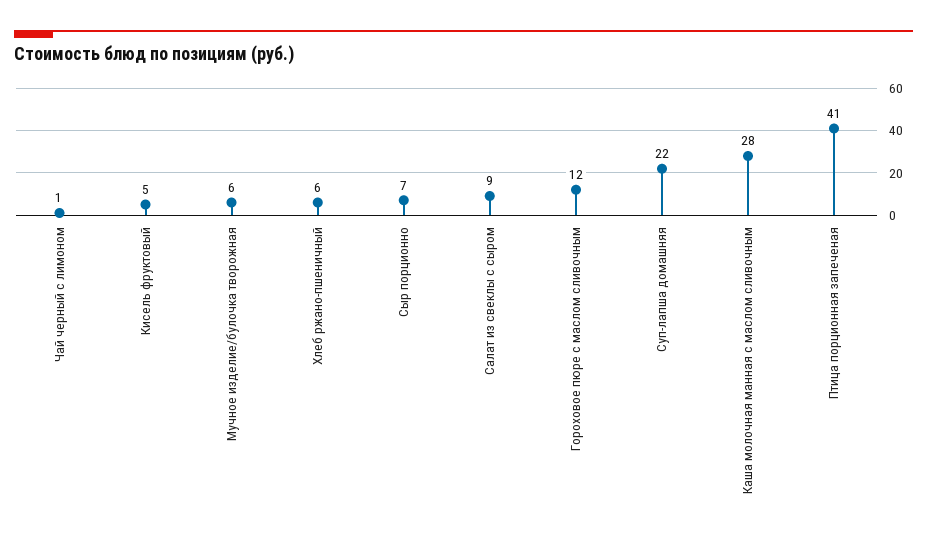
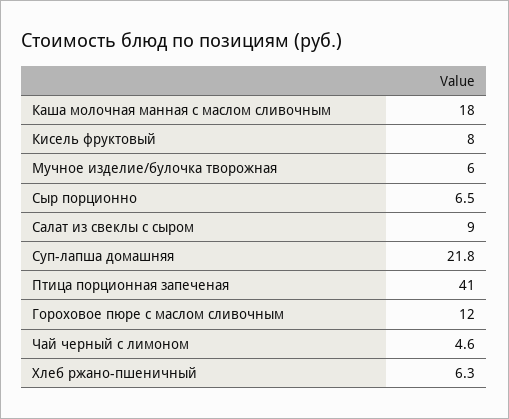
Чай черный с лимоном: 1 -> 4.6
Кисель фруктовый: 5 -> 8
Каша молочная манная с маслом сливочным: 28 -> 18

